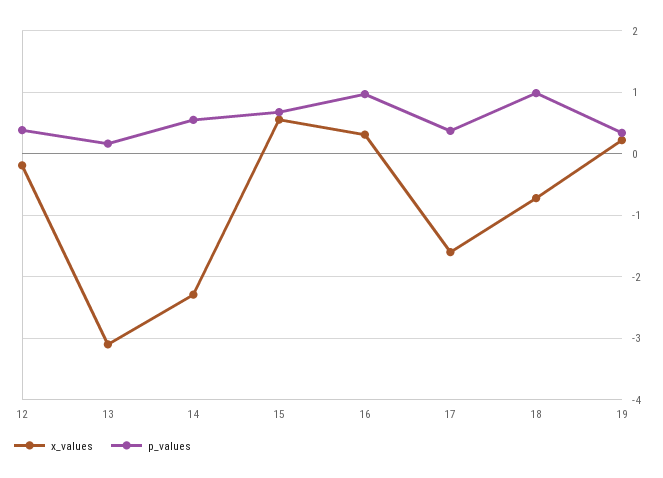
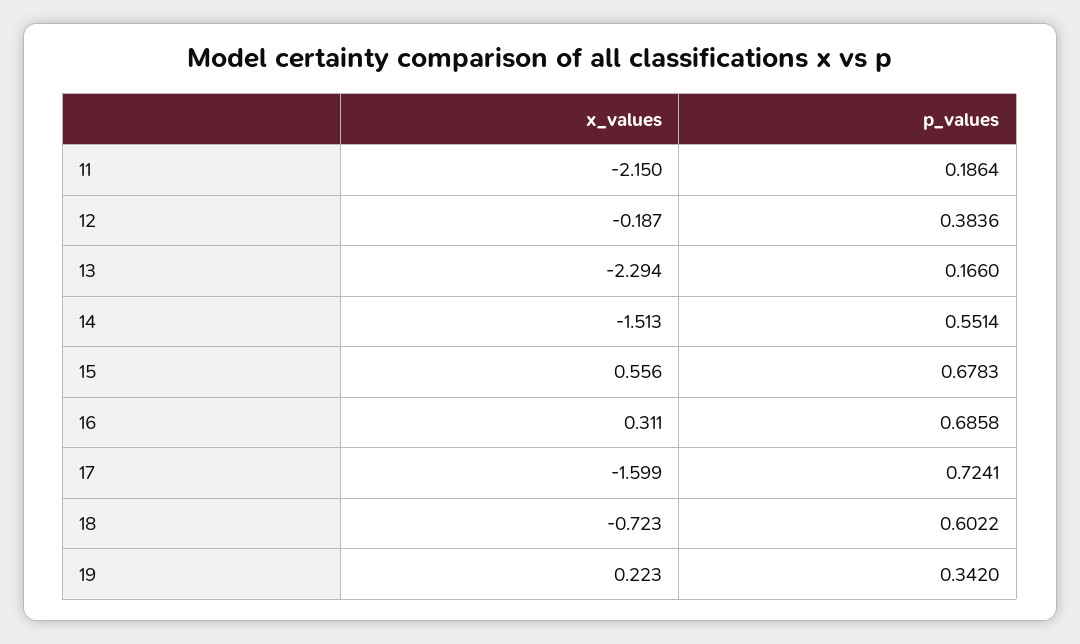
x_values, 13: -3.1 -> -2.294
x_values, 14: -2.3 -> -1.513
p_values, 16: 1 -> 0.6858
p_values, 17: 0.4 -> 0.7241
p_values, 18: 1 -> 0.6022
x_values, 11: none -> -2.15
p_values, 11: none -> 0.1864

